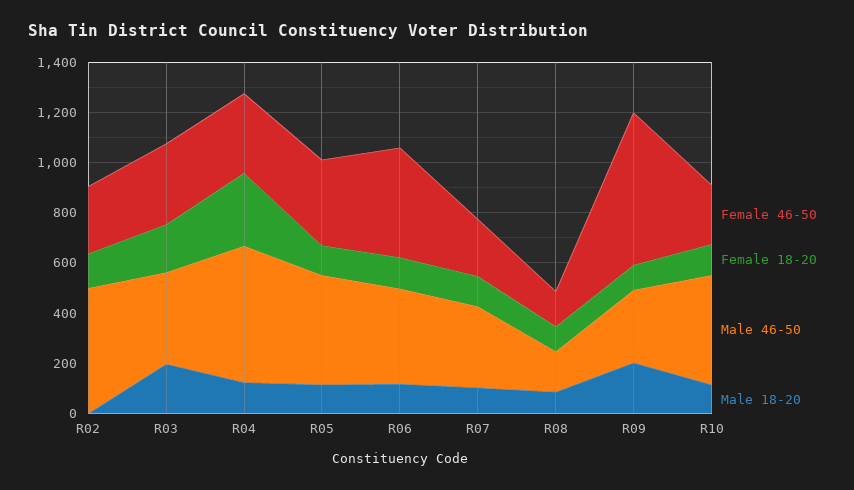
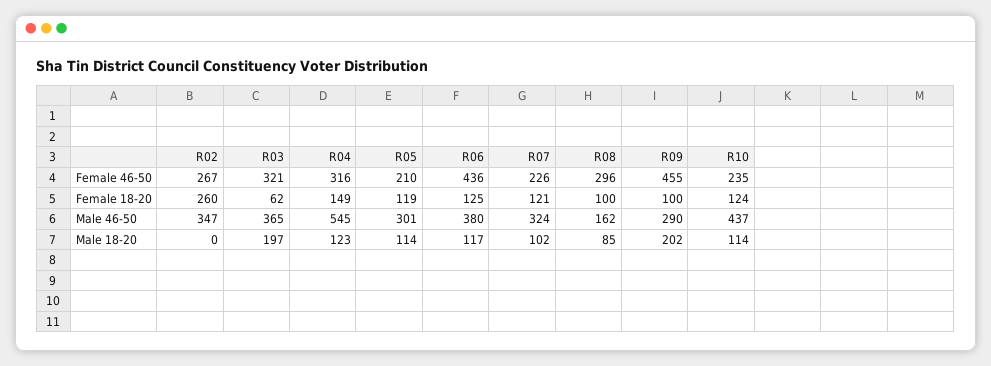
Female 18-20, R02: 150 -> 260
Male 46-50, R02: 500 -> 347
Female 18-20, R03: 200 -> 62
Female 18-20, R04: 300 -> 149
Female 46-50, R05: 350 -> 210
Male 46-50, R05: 450 -> 301
Female 46-50, R08: 150 -> 296
Female 46-50, R09: 600 -> 455

